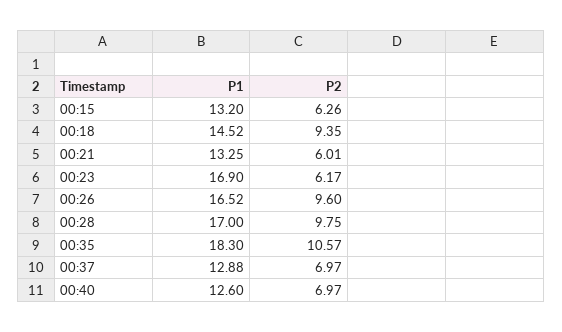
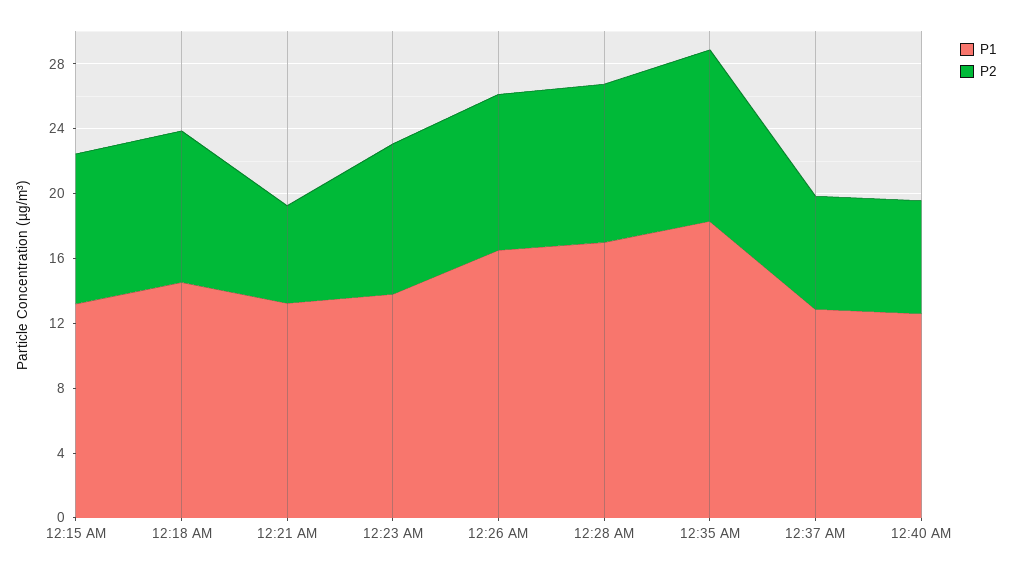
P2, 00:15: 6.26 -> 9
P1, 00:23: 16.9 -> 14
P2, 00:23: 6.17 -> 9

